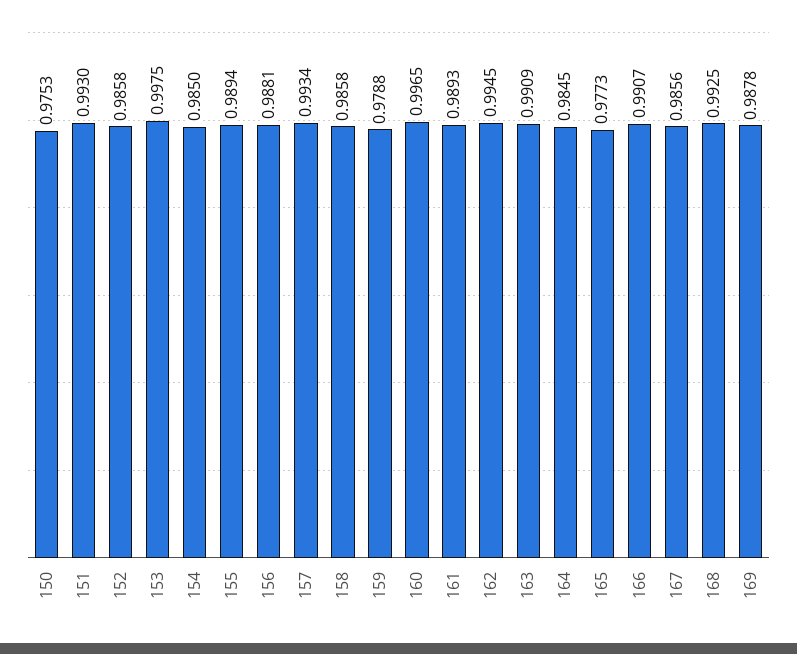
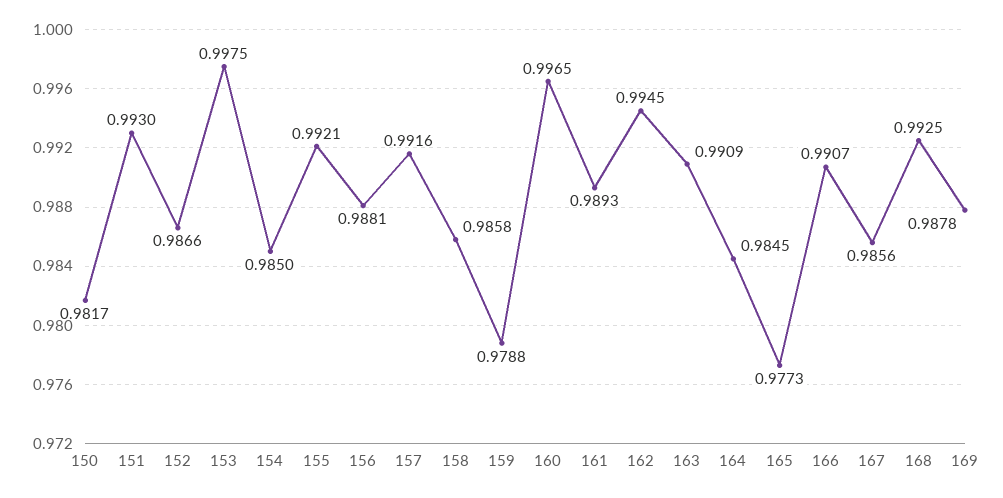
150: 0.9753 -> 0.9817
152: 0.9858 -> 0.9866
155: 0.9894 -> 0.9921
157: 0.9934 -> 0.9916

